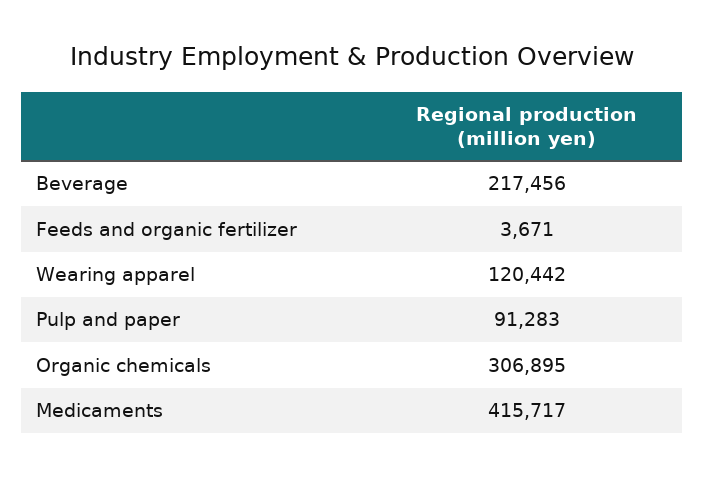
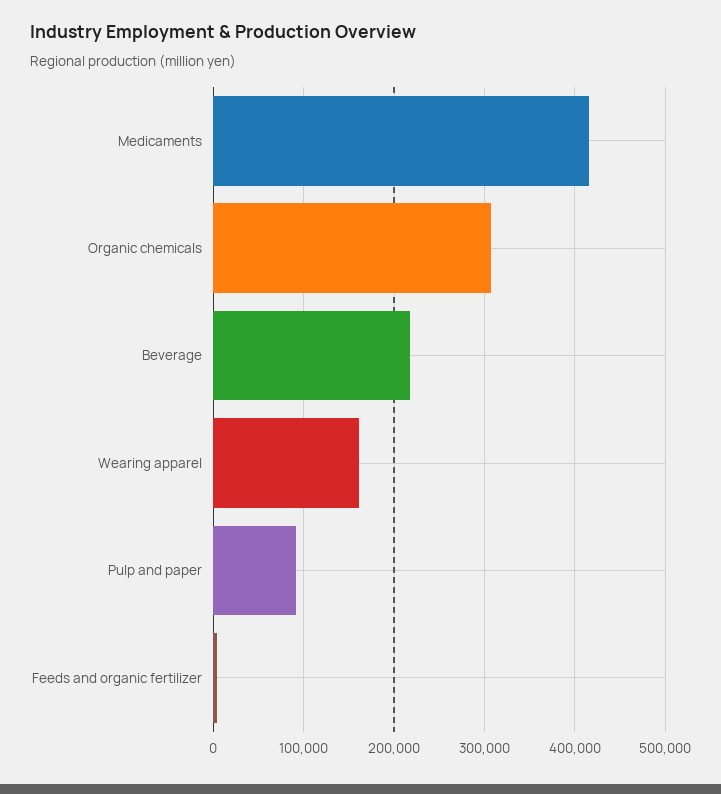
Wearing apparel: 120442 -> 160000

